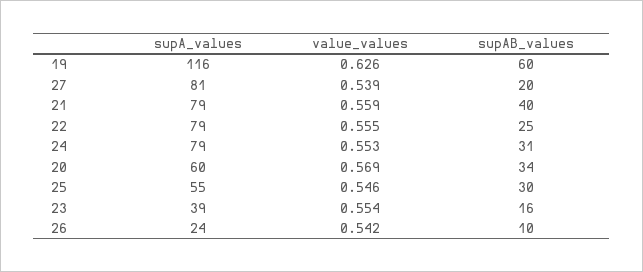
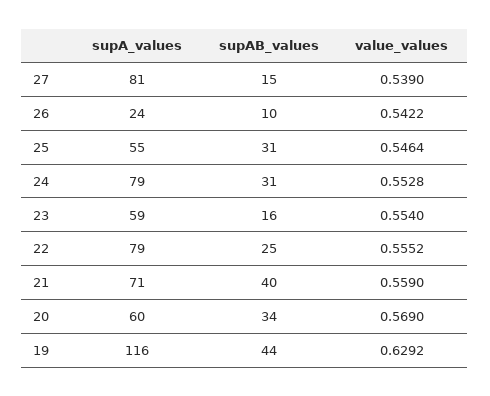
value_values, 19: 0.626 -> 0.6292
supAB_values, 19: 60 -> 44
supAB_values, 27: 20 -> 15
supA_values, 21: 79 -> 71
supAB_values, 25: 30 -> 31
supA_values, 23: 39 -> 59

